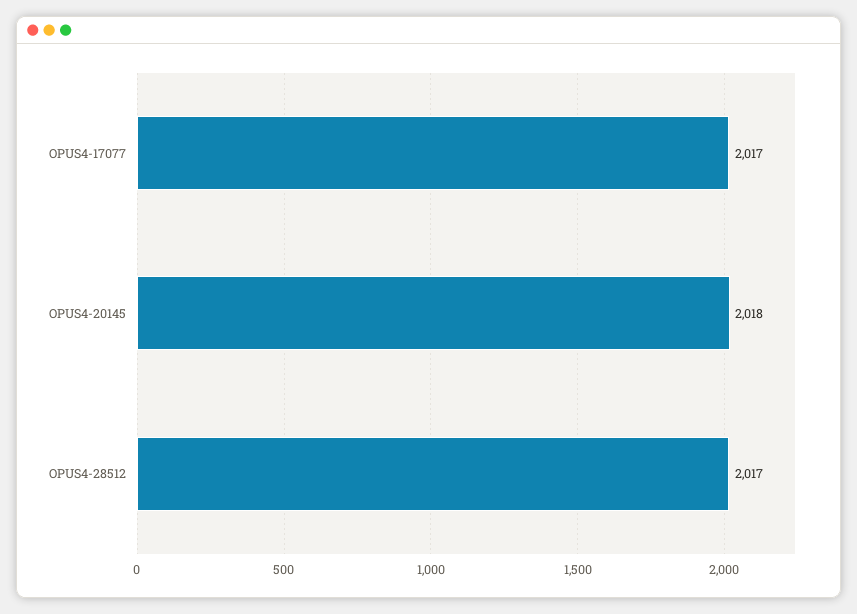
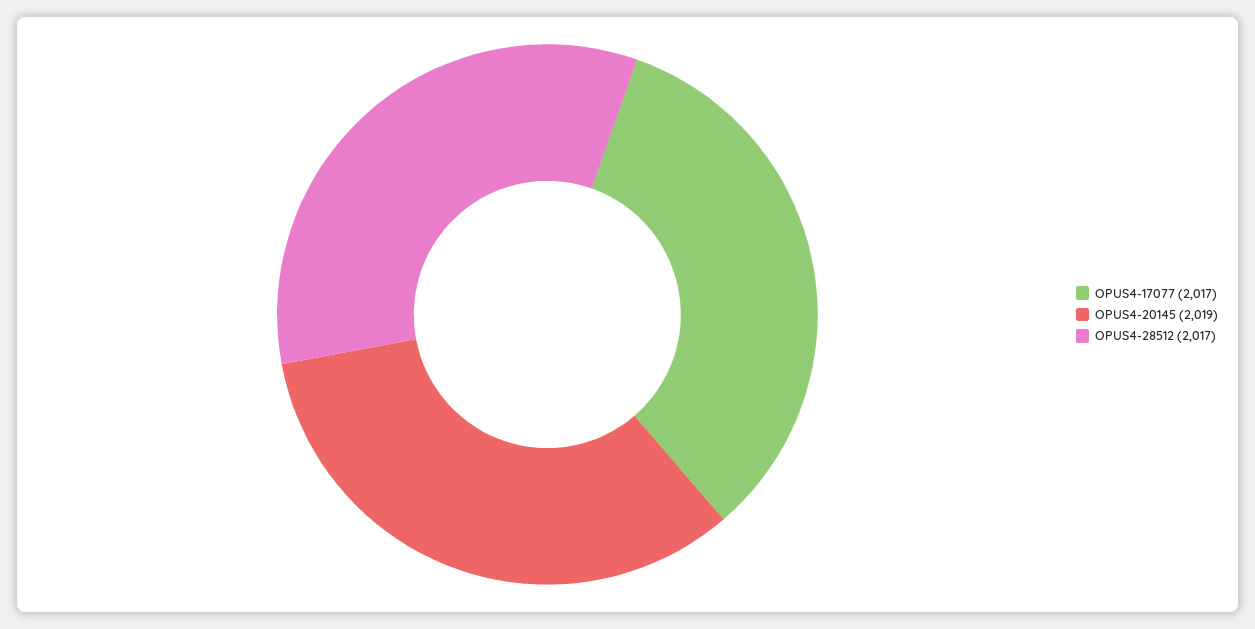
OPUS4-20145: 2018 -> 2019

